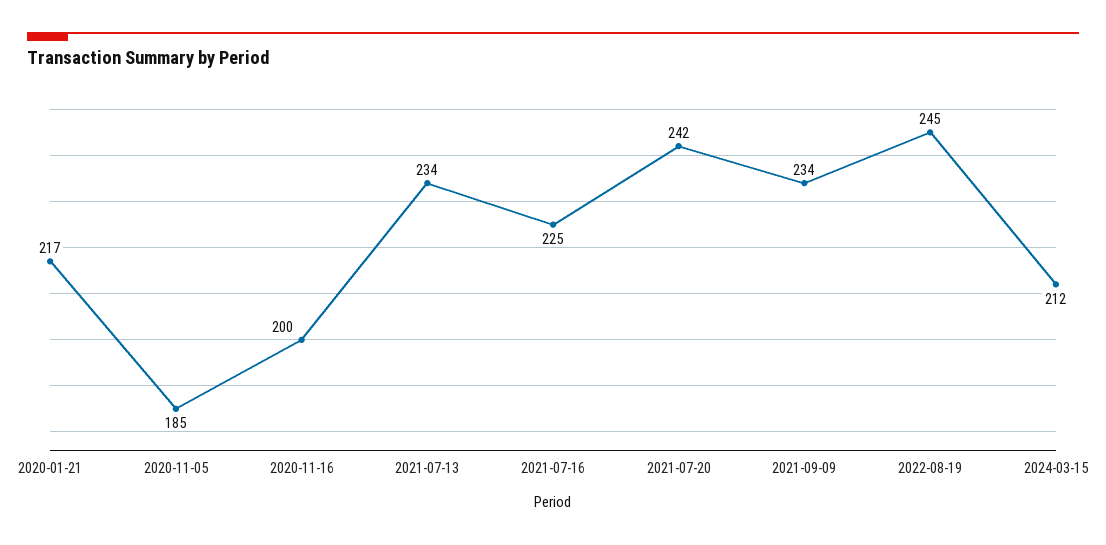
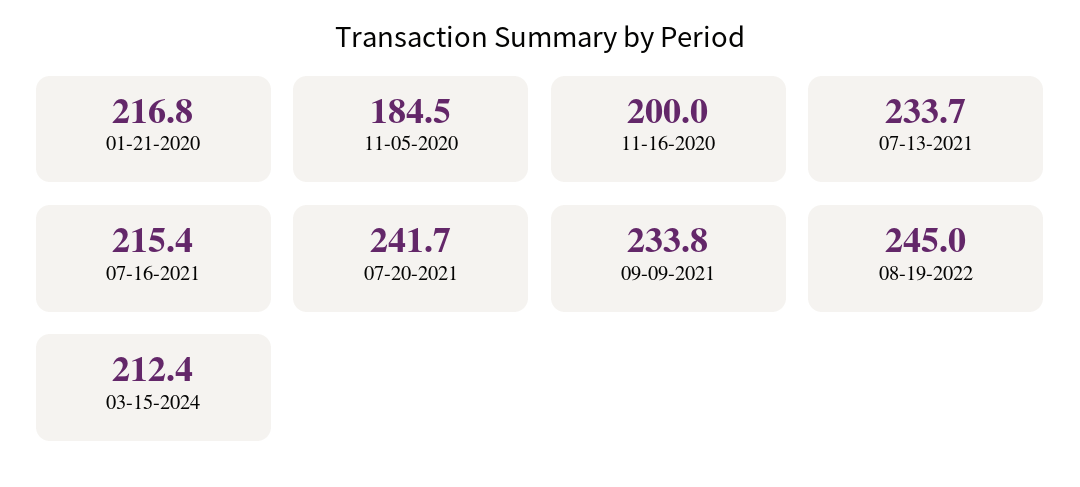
2021-07-16: 225 -> 215.4

